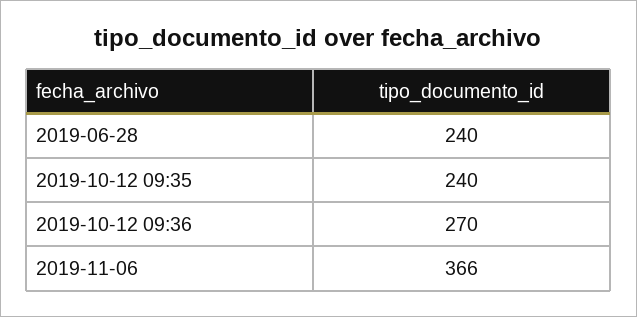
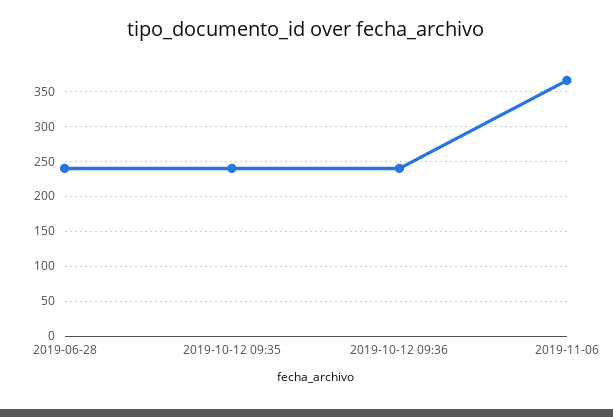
2019-10-12 09:36: 270 -> 240

